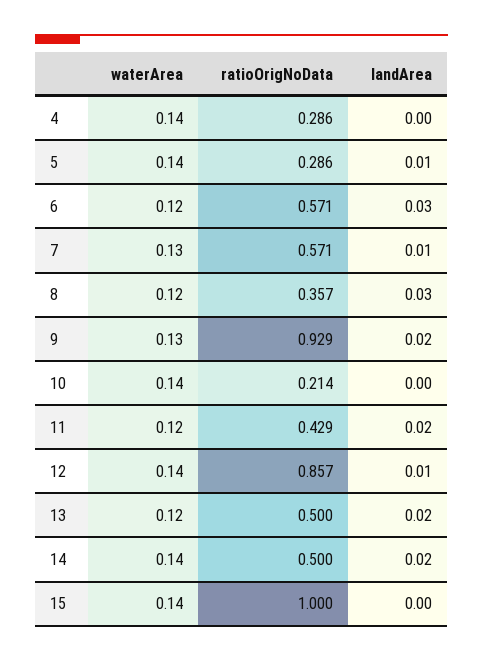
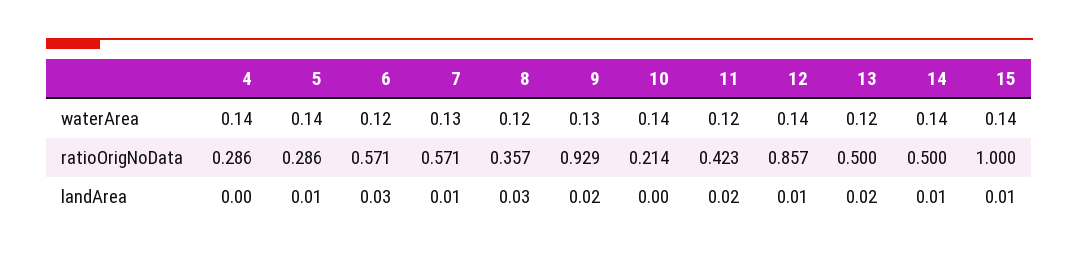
ratioOrigNoData, 11: 0.429 -> 0.423
landArea, 14: 0.02 -> 0.01
landArea, 15: 0 -> 0.01

